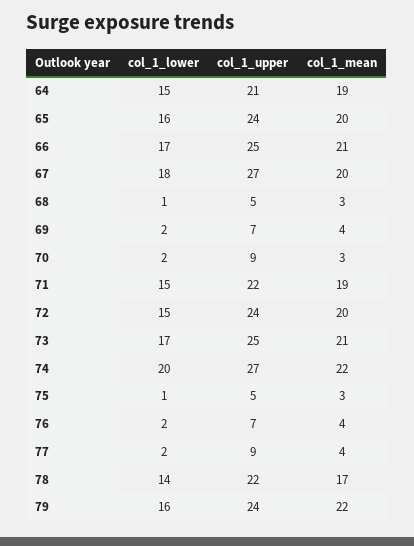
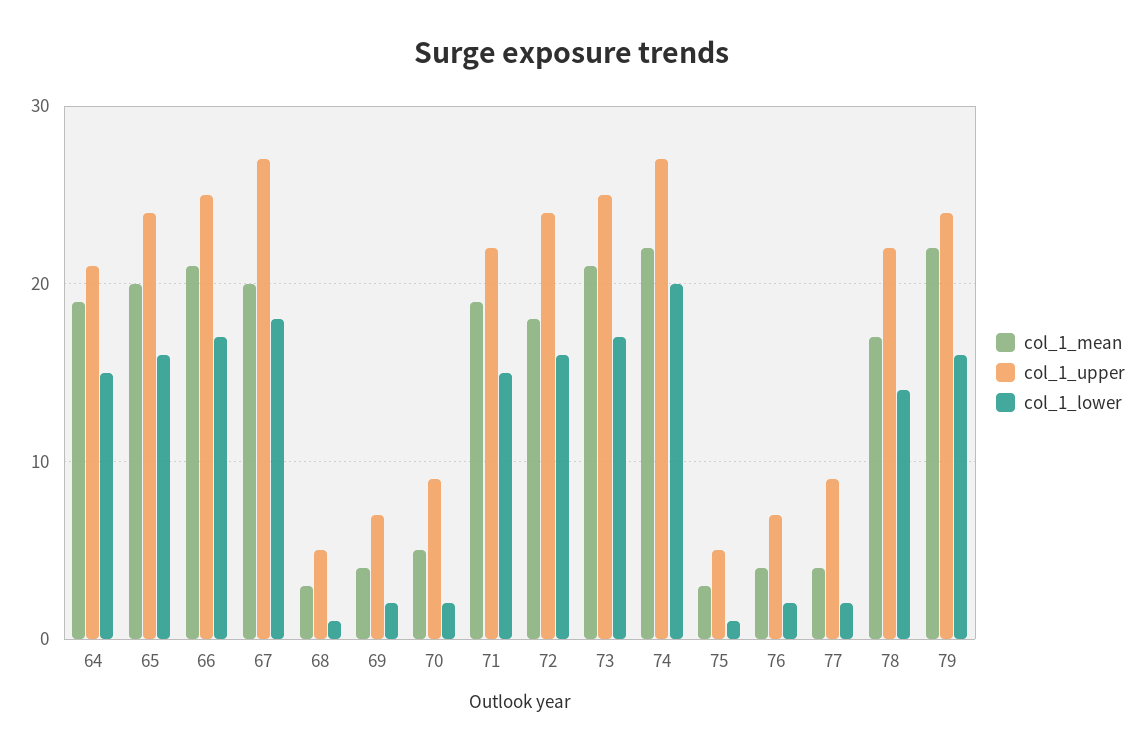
col_1_mean, 70: 3 -> 5
col_1_lower, 72: 15 -> 16
col_1_mean, 72: 20 -> 18

